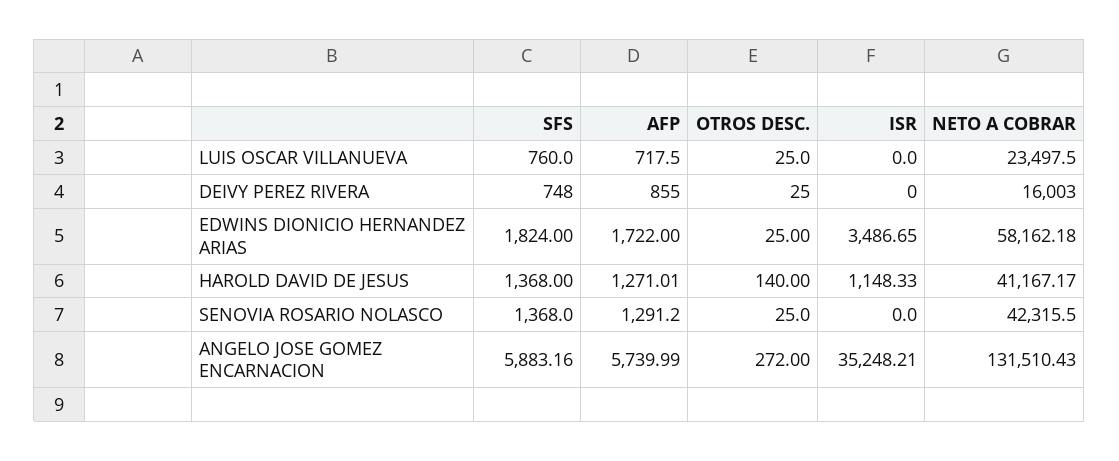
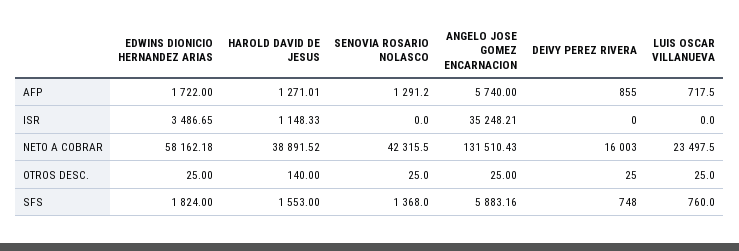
SFS, HAROLD DAVID DE JESUS: 1368 -> 1553
NETO A COBRAR, HAROLD DAVID DE JESUS: 41167.17 -> 38891.52
AFP, ANGELO JOSE GOMEZ ENCARNACION: 5739.99 -> 5740
OTROS DESC., ANGELO JOSE GOMEZ ENCARNACION: 272 -> 25

